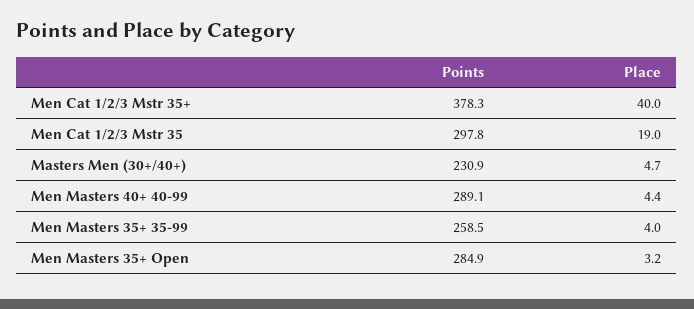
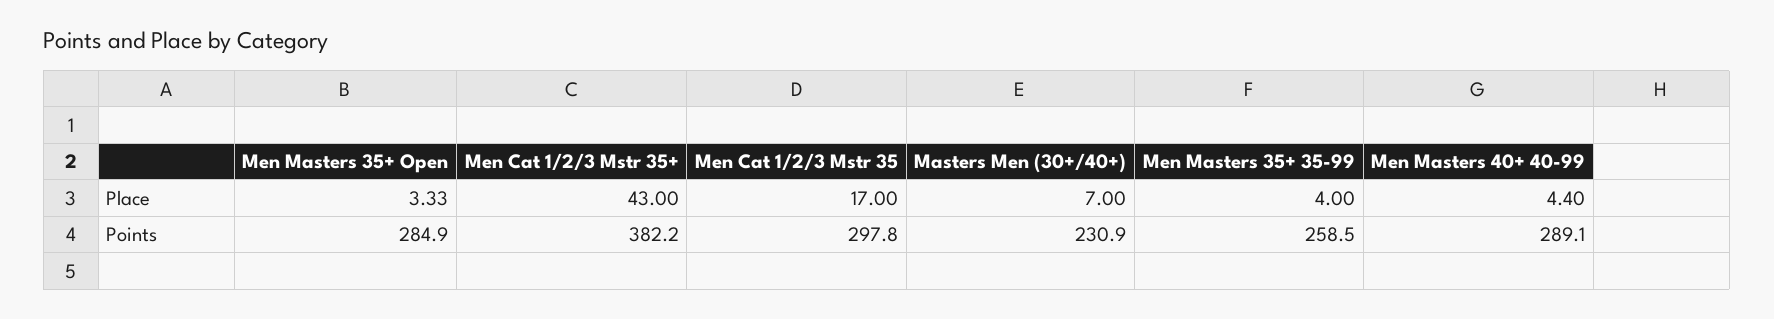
Points, Men Cat 1/2/3 Mstr 35+: 378.3 -> 382.2
Place, Men Cat 1/2/3 Mstr 35+: 40 -> 43
Place, Men Cat 1/2/3 Mstr 35: 19 -> 17
Place, Masters Men (30+/40+): 4.7 -> 7
Place, Men Masters 35+ Open: 3.2 -> 3.33

